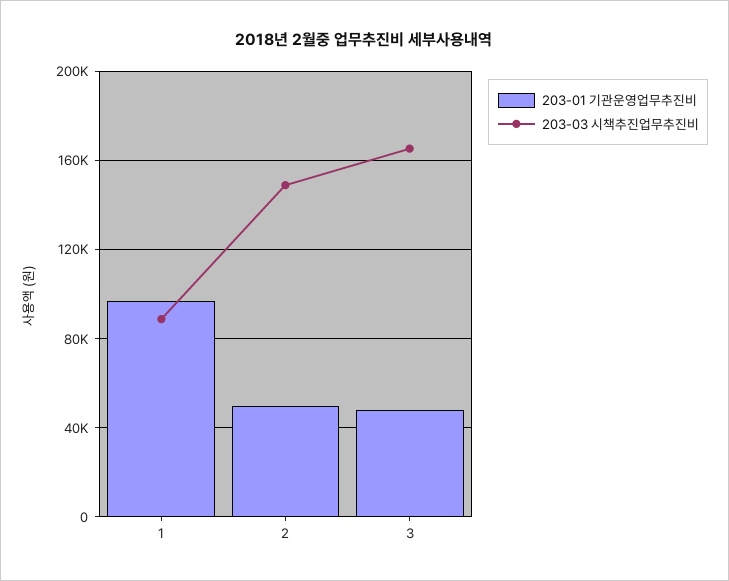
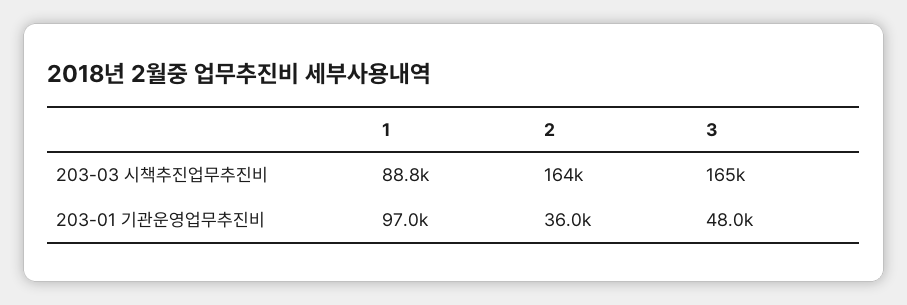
203-01 기관운영업무추진비, 2: 50000 -> 36000
203-03 시책추진업무추진비, 2: 150000 -> 164000

